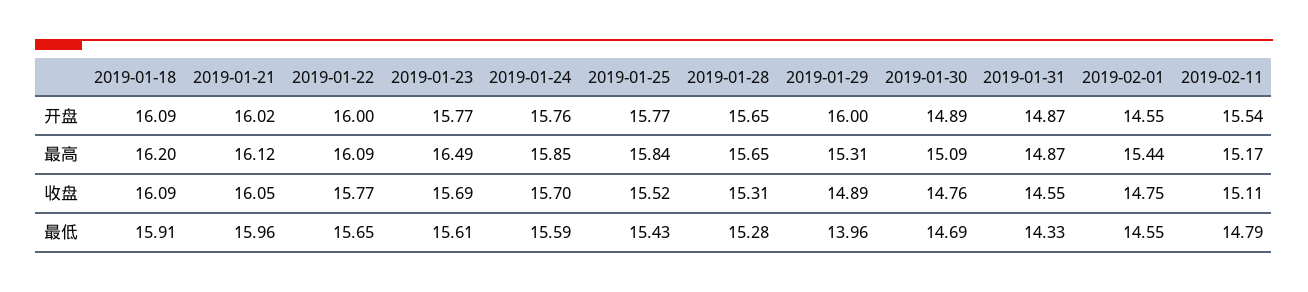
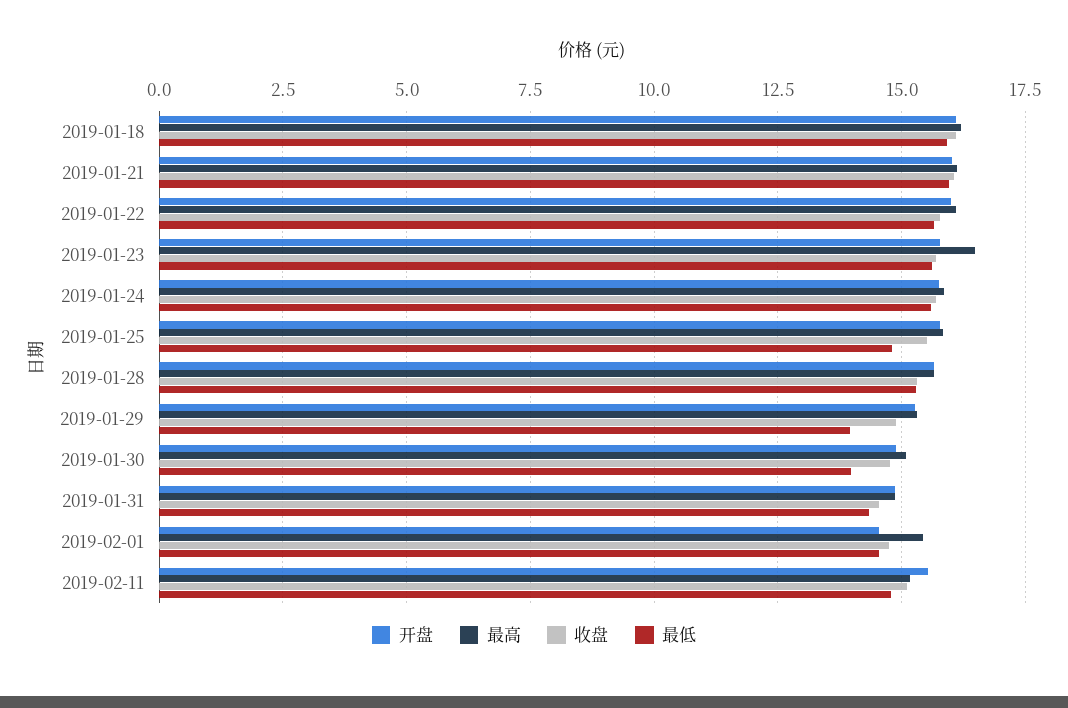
开盘, 2019-01-29: 16 -> 15.25
最低, 2019-01-25: 15.43 -> 14.75
最低, 2019-01-30: 14.69 -> 14

